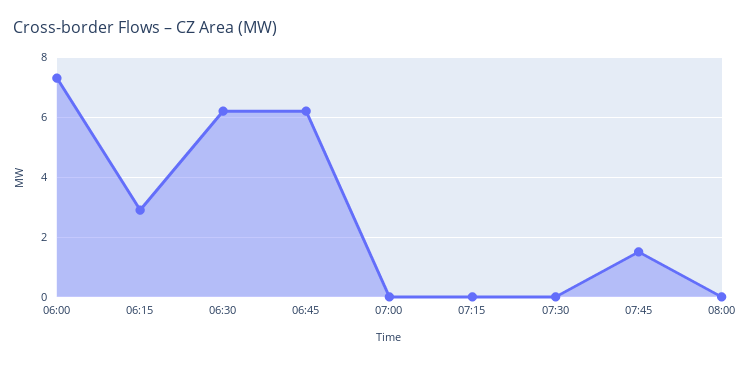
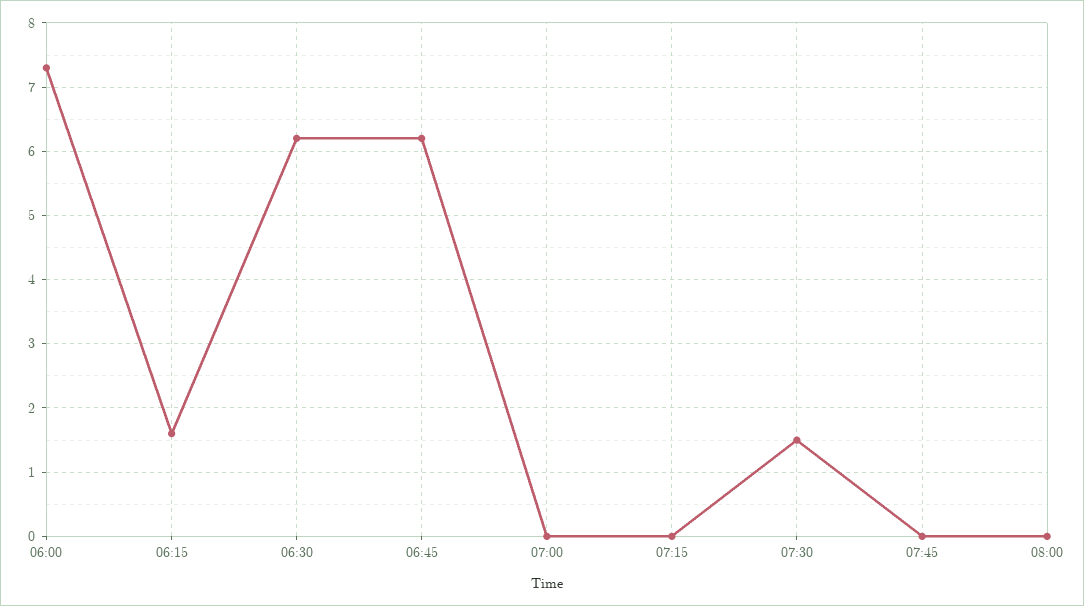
06:15: 3 -> 1.6
07:30: 0 -> 1.5
07:45: 1.5 -> 0

